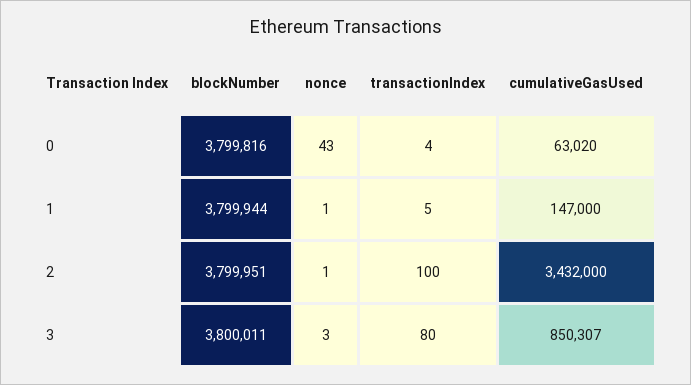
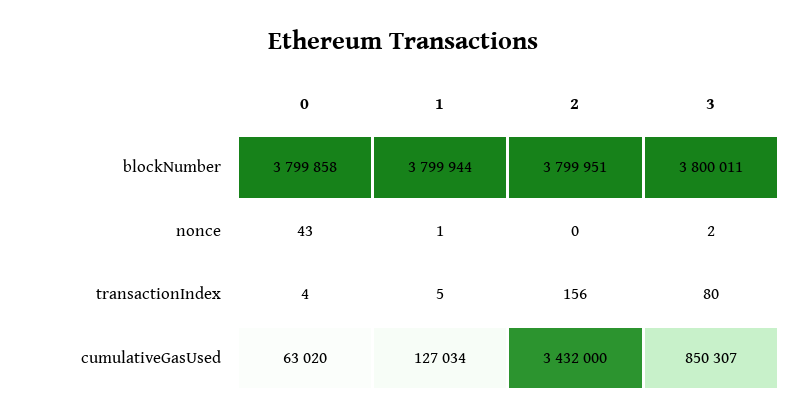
blockNumber, 0: 3799816 -> 3799858
cumulativeGasUsed, 1: 147000 -> 127034
nonce, 2: 1 -> 0
transactionIndex, 2: 100 -> 156
nonce, 3: 3 -> 2

